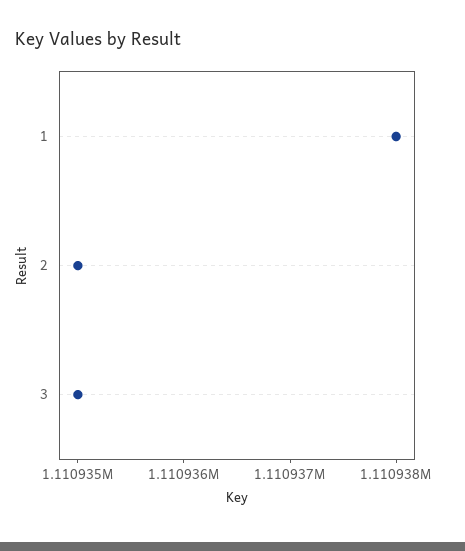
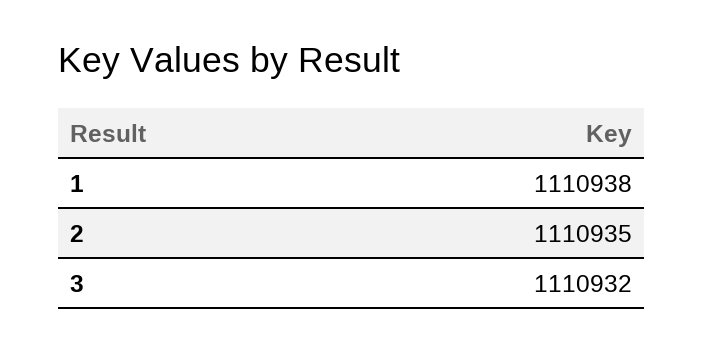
3: 1110935 -> 1110932

